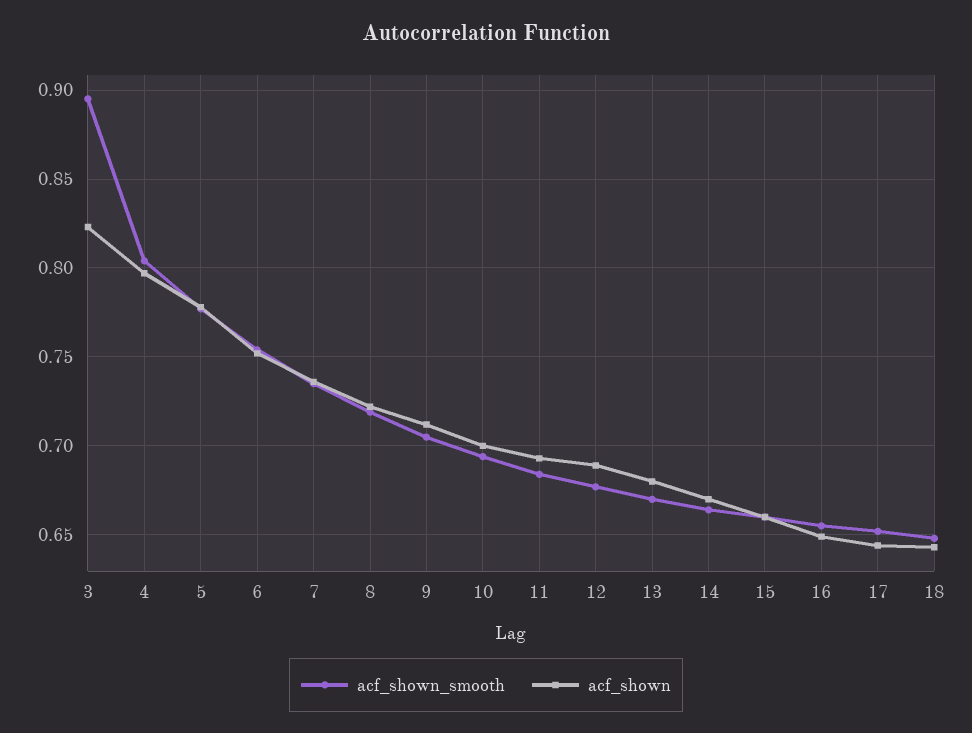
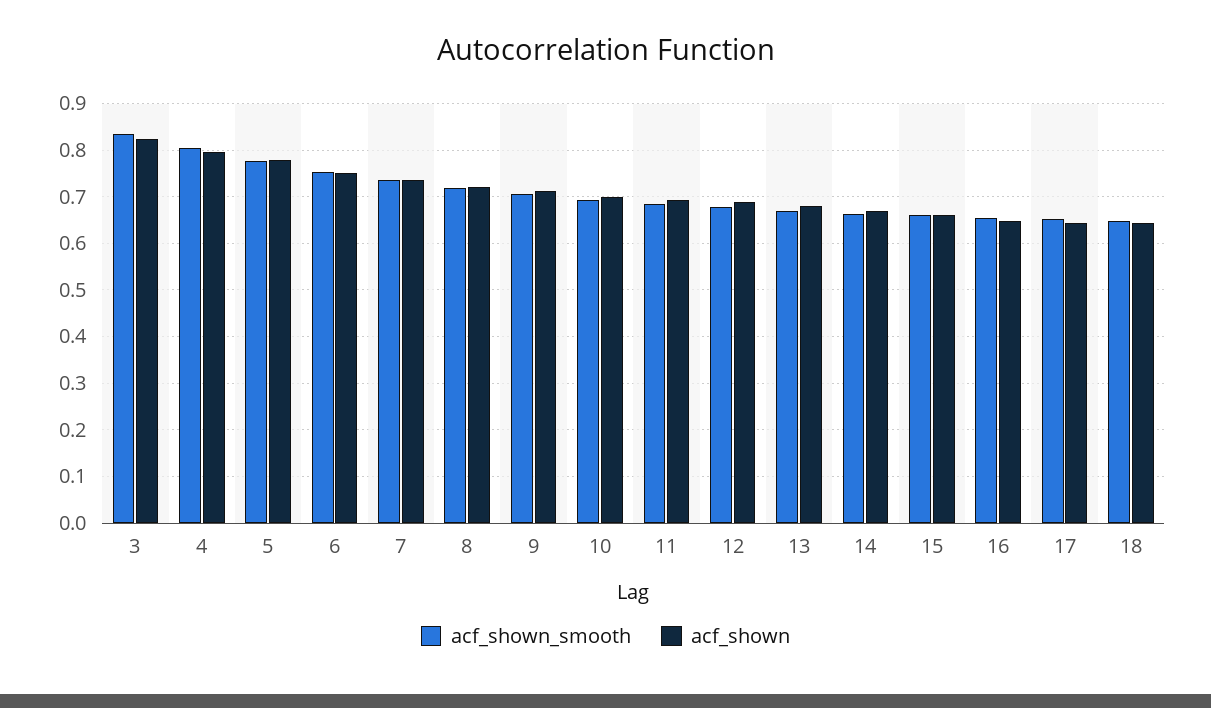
acf_shown_smooth, 3: 0.895 -> 0.84

